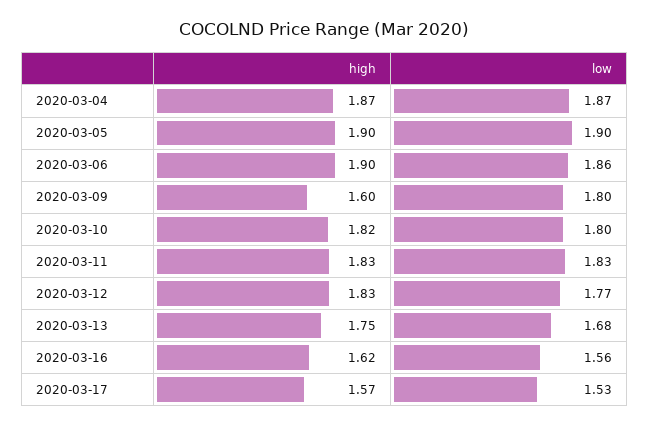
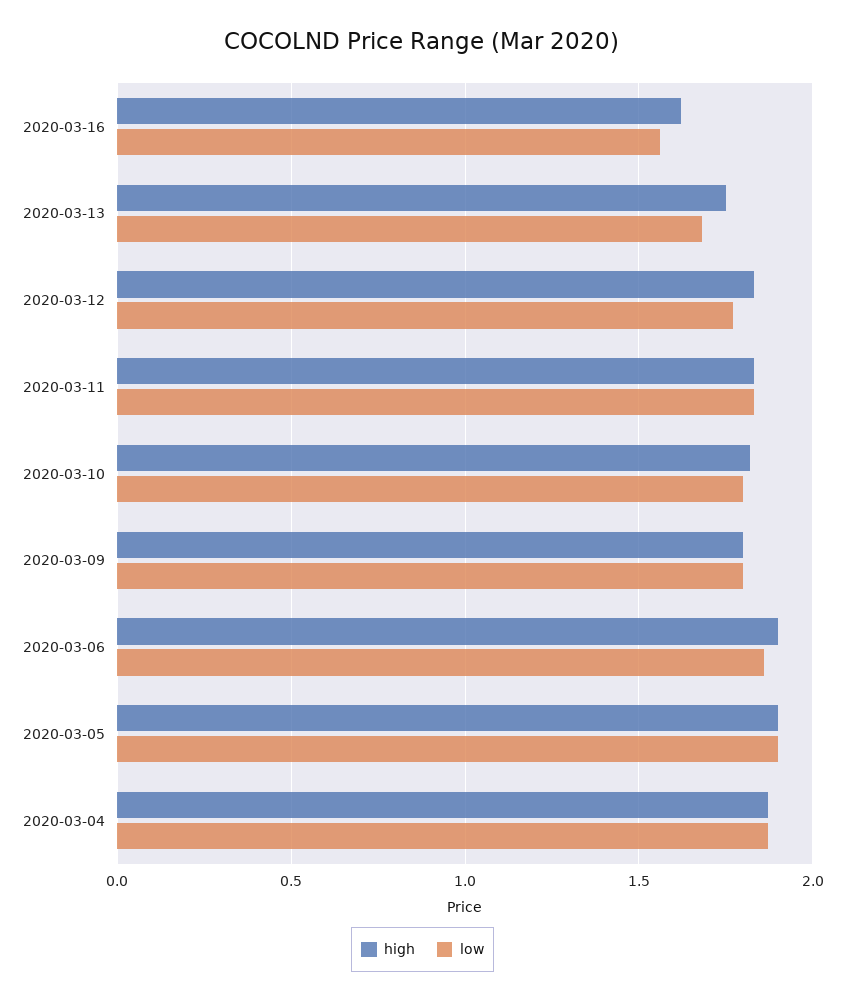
high, 2020-03-09: 1.6 -> 1.8
high, 2020-03-17: 1.57 -> none
low, 2020-03-17: 1.53 -> none

